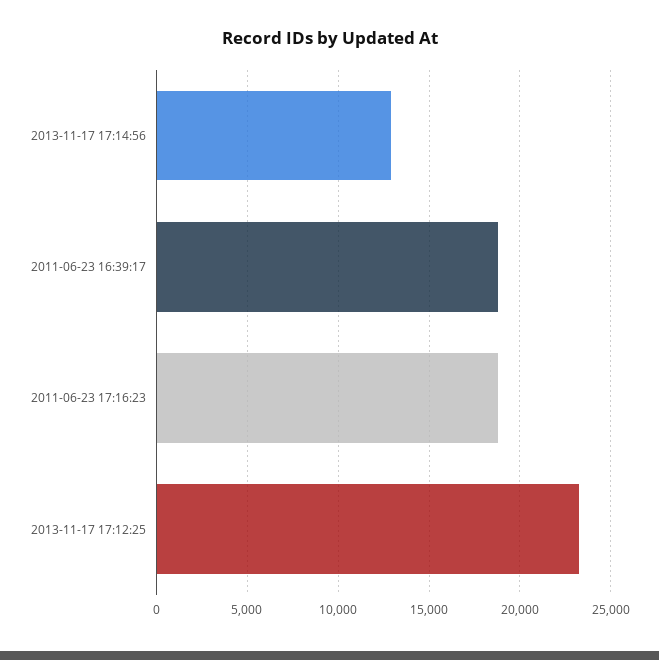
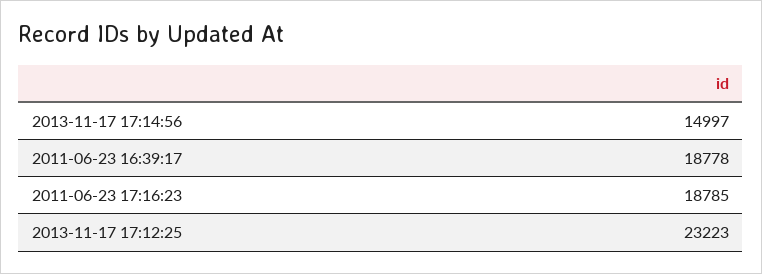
2013-11-17 17:14:56: 13000 -> 14997

